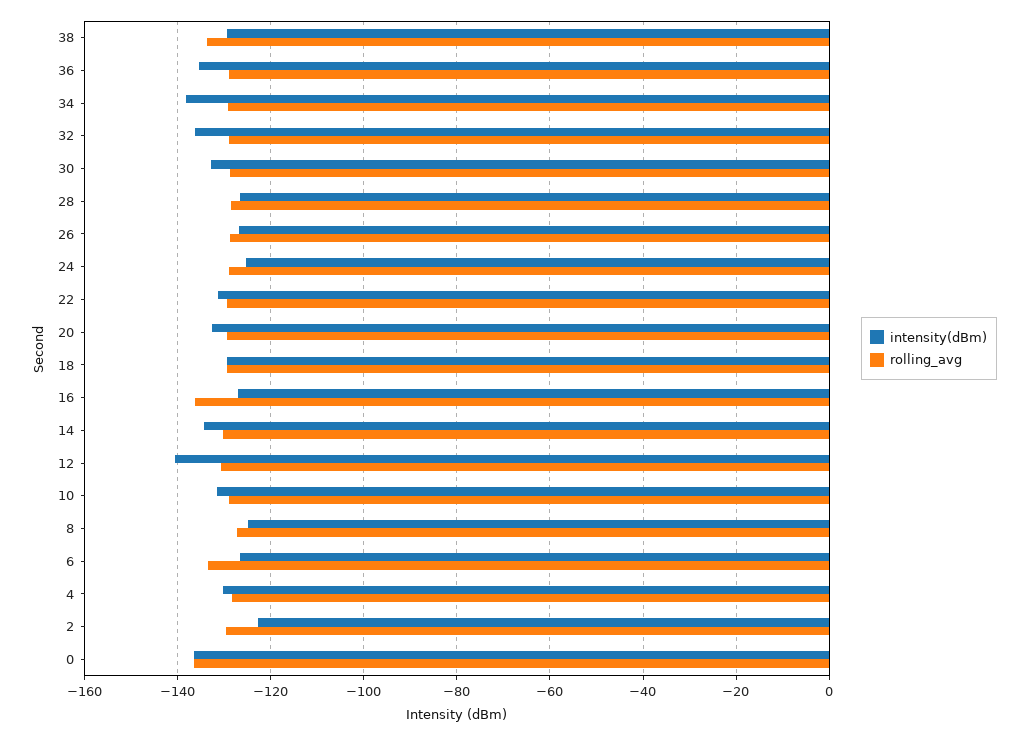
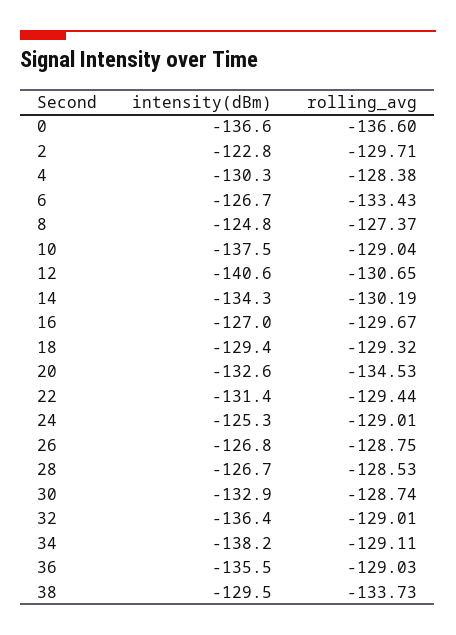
rolling_avg, 20: -130 -> -134.53
rolling_avg, 16: -136 -> -129.67
intensity(dBm), 10: -132 -> -137.5

